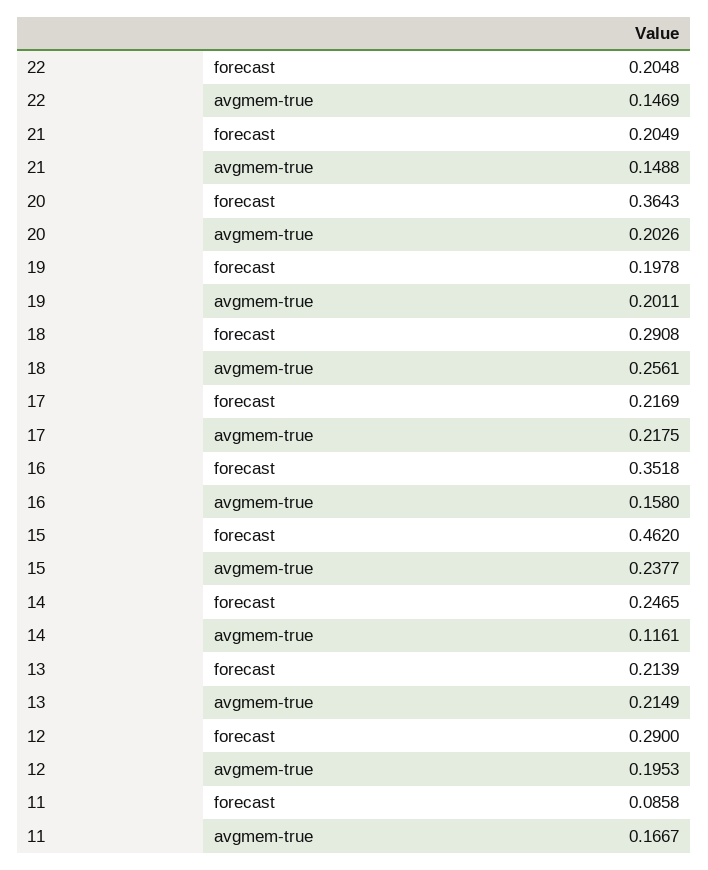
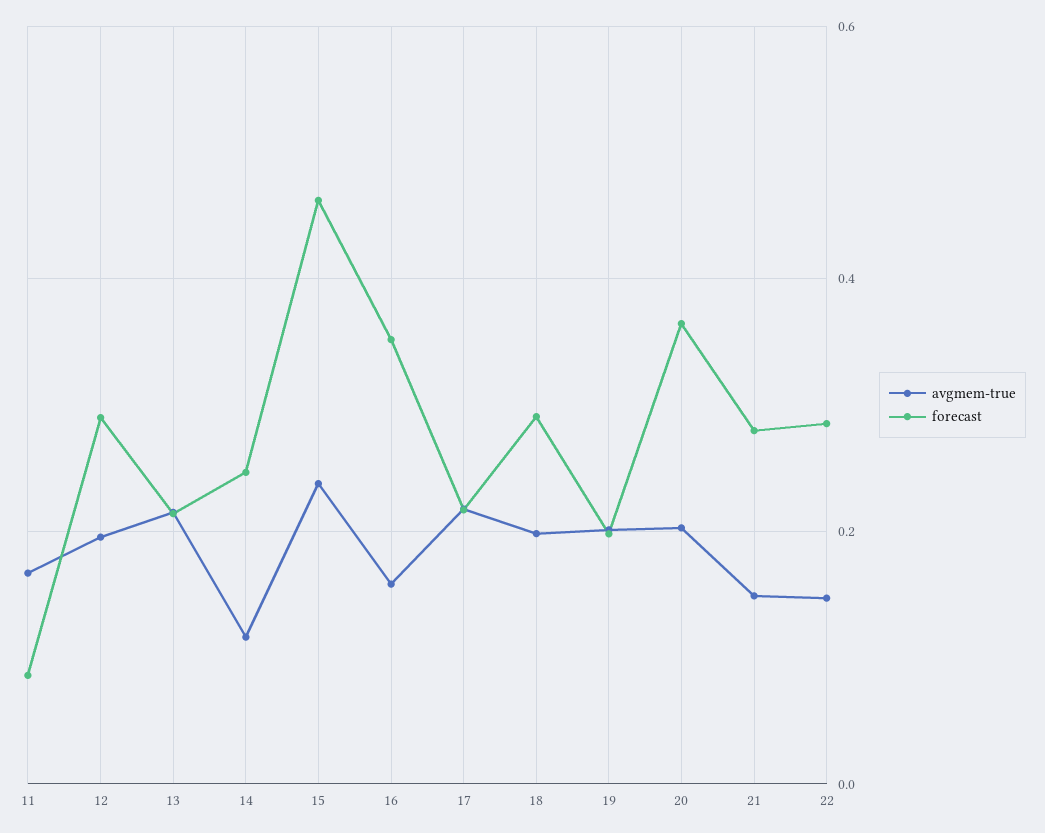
forecast, 22: 0.2048 -> 0.28
forecast, 21: 0.2049 -> 0.28
avgmem-true, 18: 0.2561 -> 0.2

